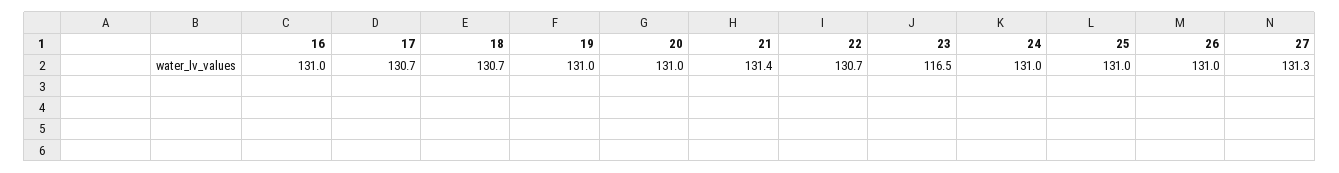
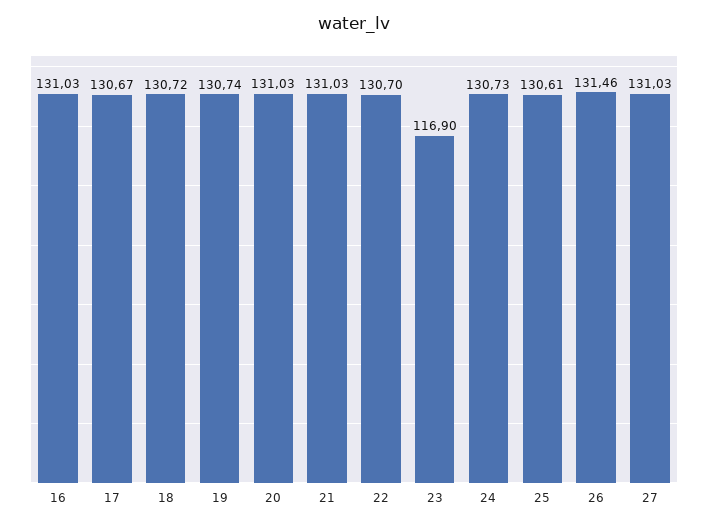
19: 131 -> 130.74
21: 131.4 -> 131.03
23: 116.5 -> 116.9
24: 131 -> 130.73
25: 131 -> 130.61
26: 131 -> 131.46
27: 131.3 -> 131.03

